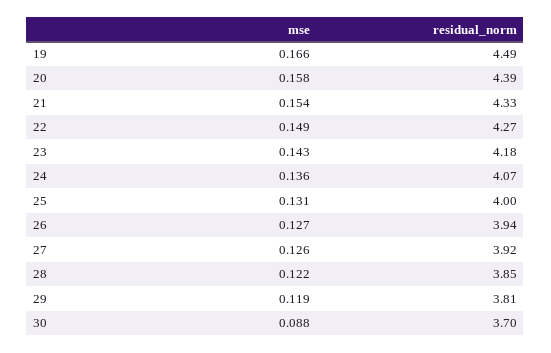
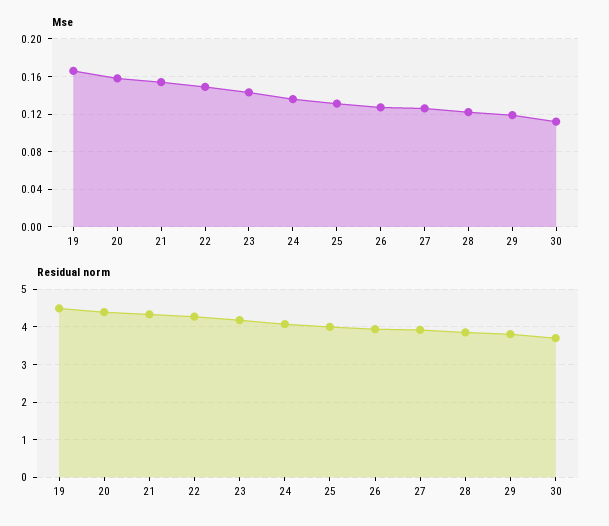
mse, 30: 0.088 -> 0.11

